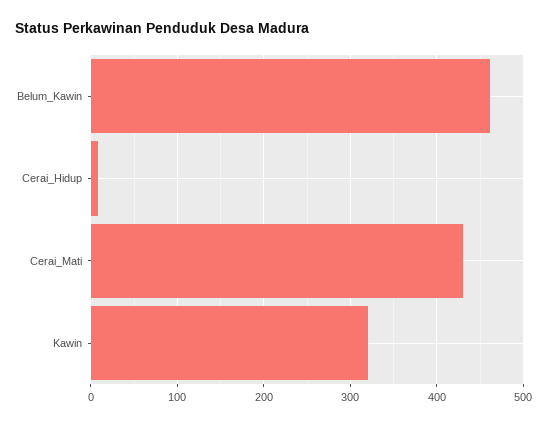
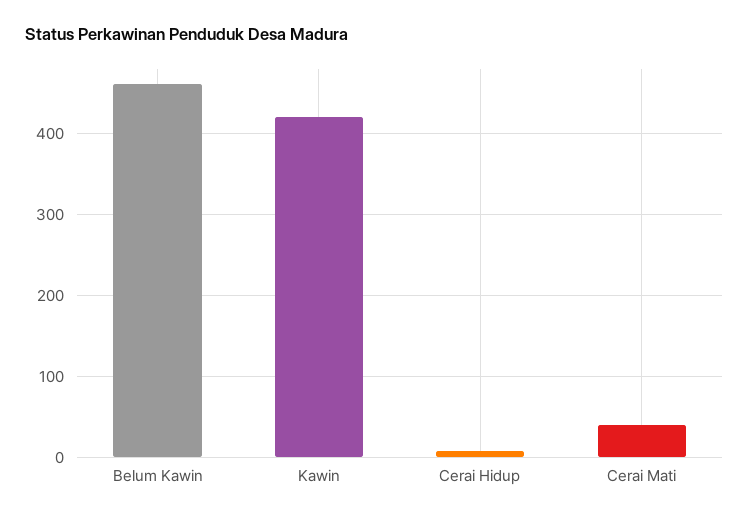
Cerai_Mati: 430 -> 40
Kawin: 320 -> 420

